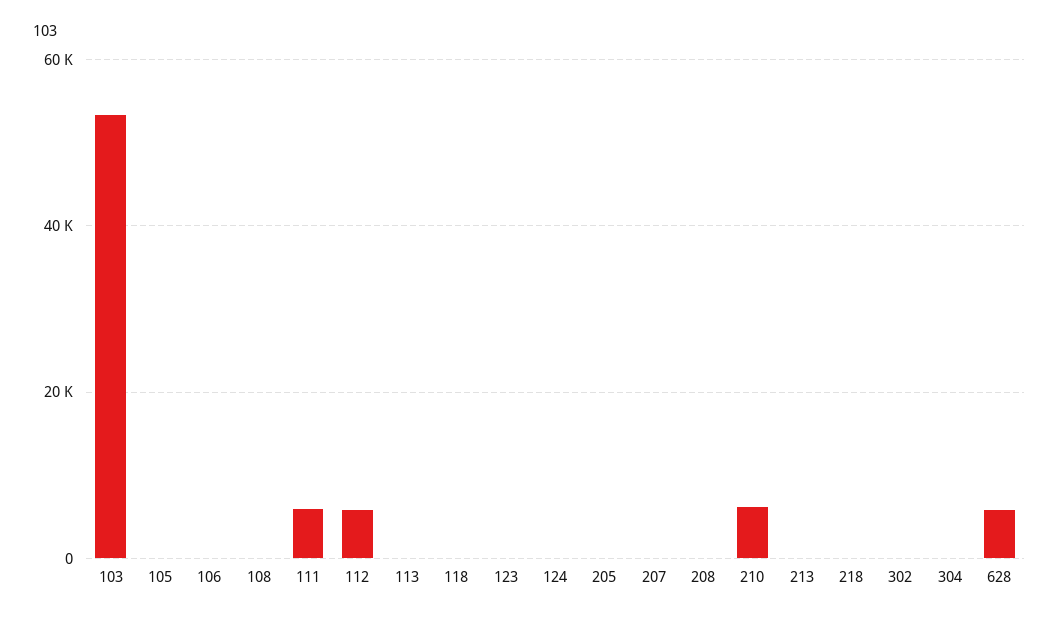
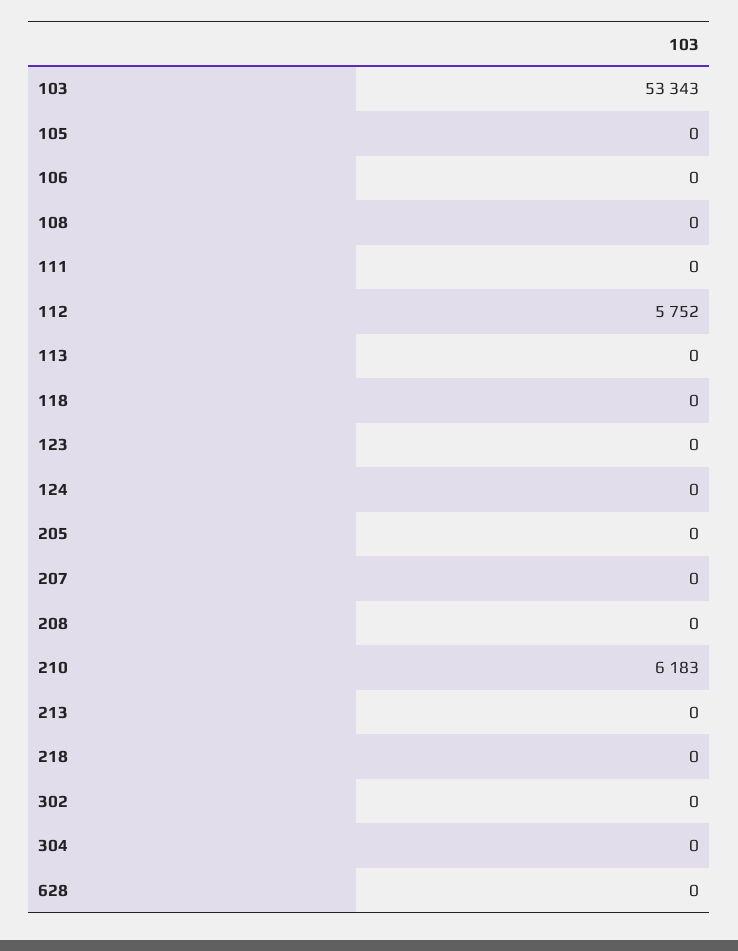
111: 6000 -> 0
628: 6000 -> 0

